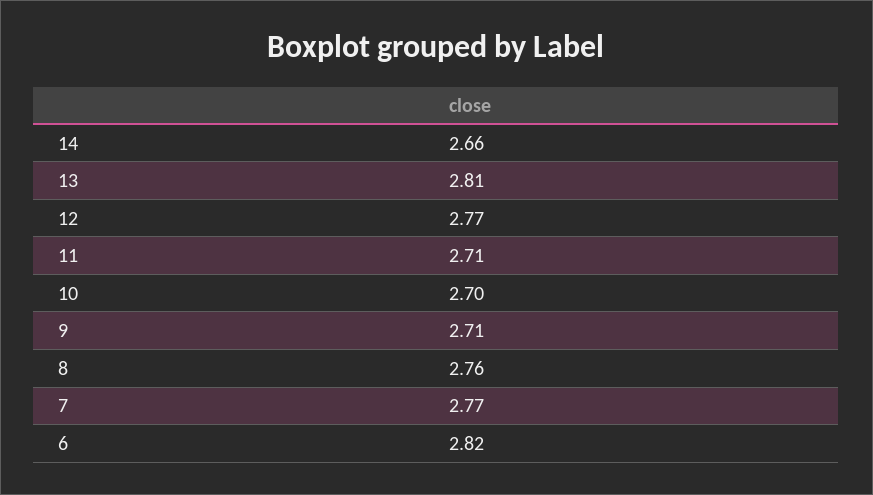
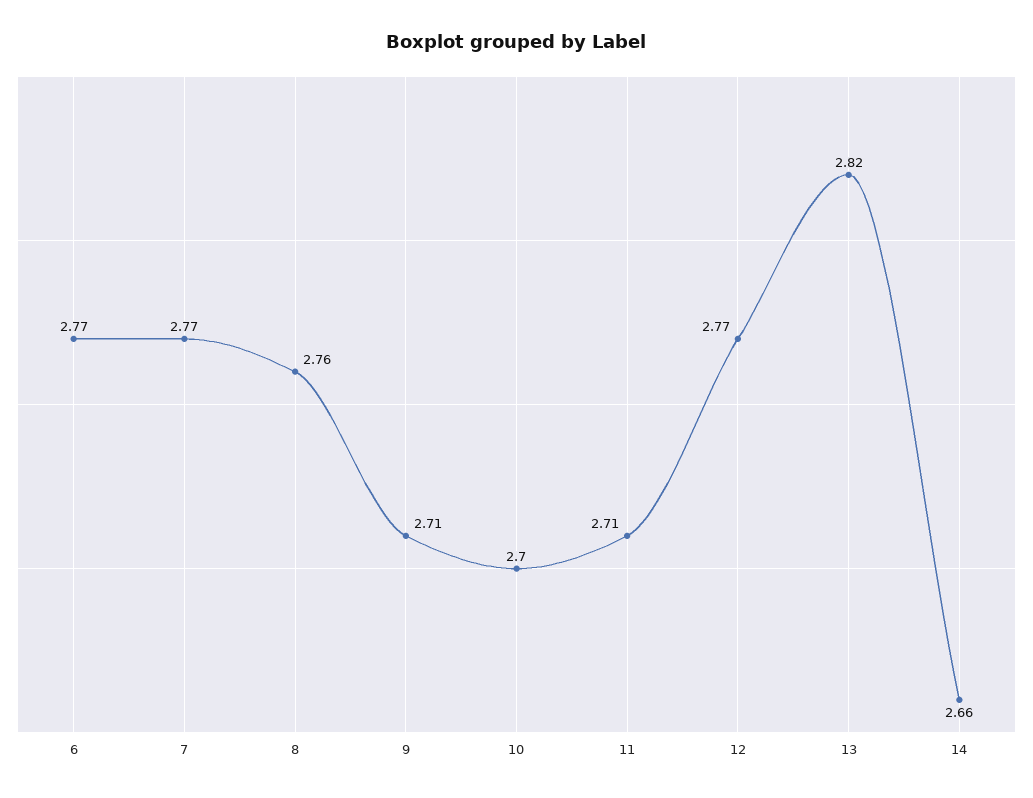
13: 2.81 -> 2.82
6: 2.82 -> 2.77

